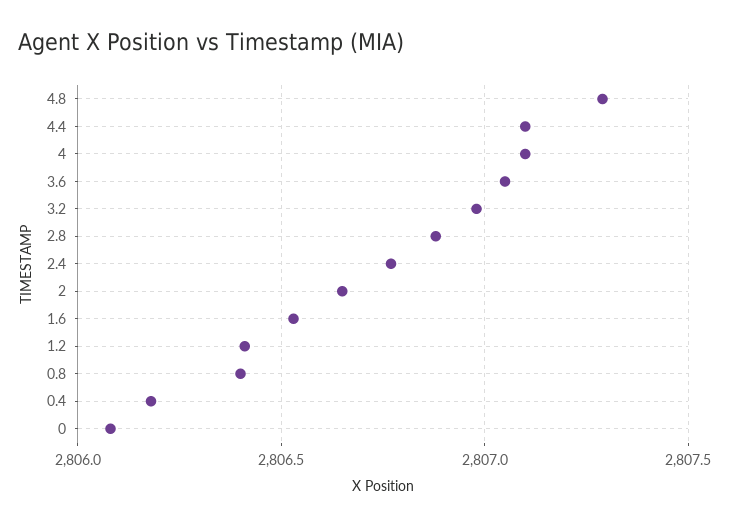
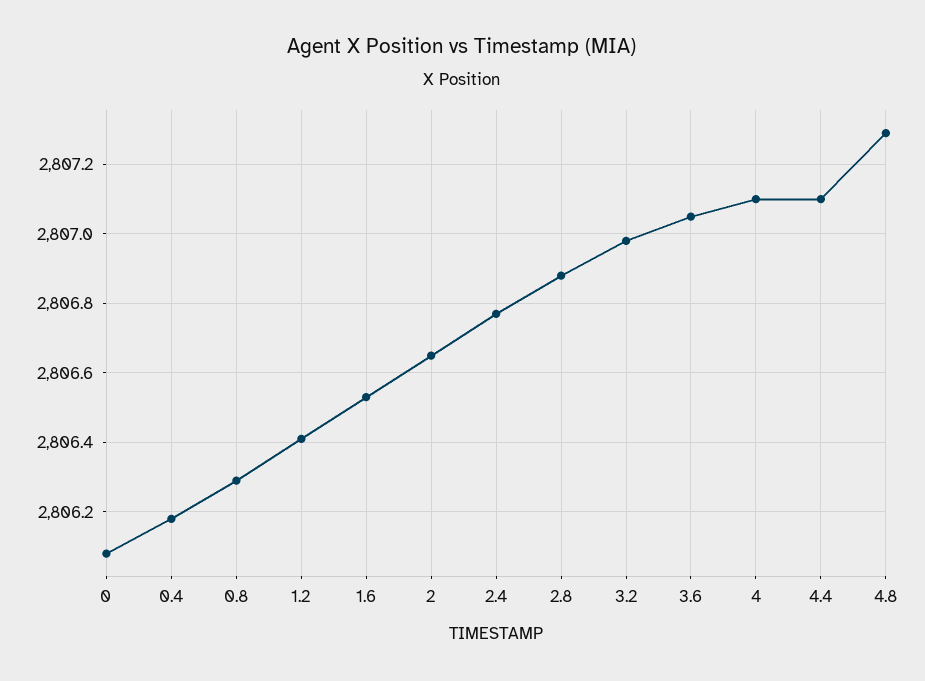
0.8: 2806.4 -> 2806.3

